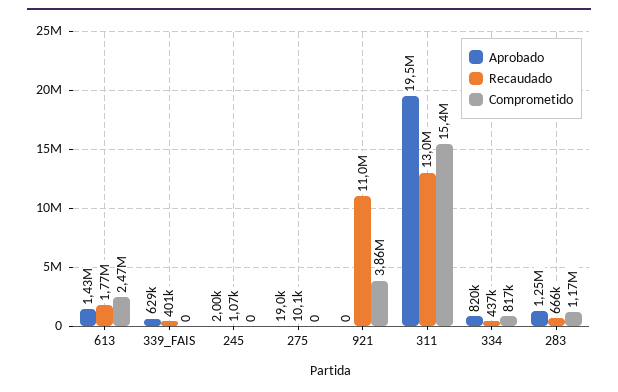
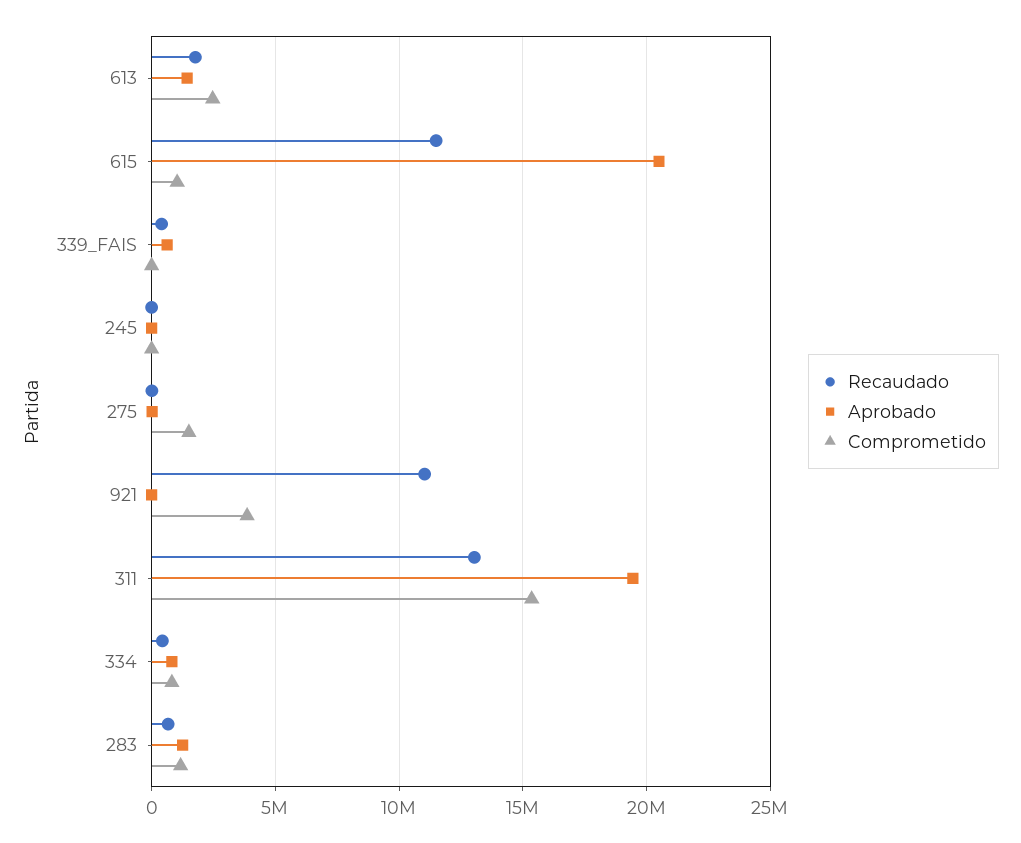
Comprometido, 275: 0 -> 1500000
Recaudado, 615: none -> 11500000
Aprobado, 615: none -> 20500000
Comprometido, 615: none -> 1000000

